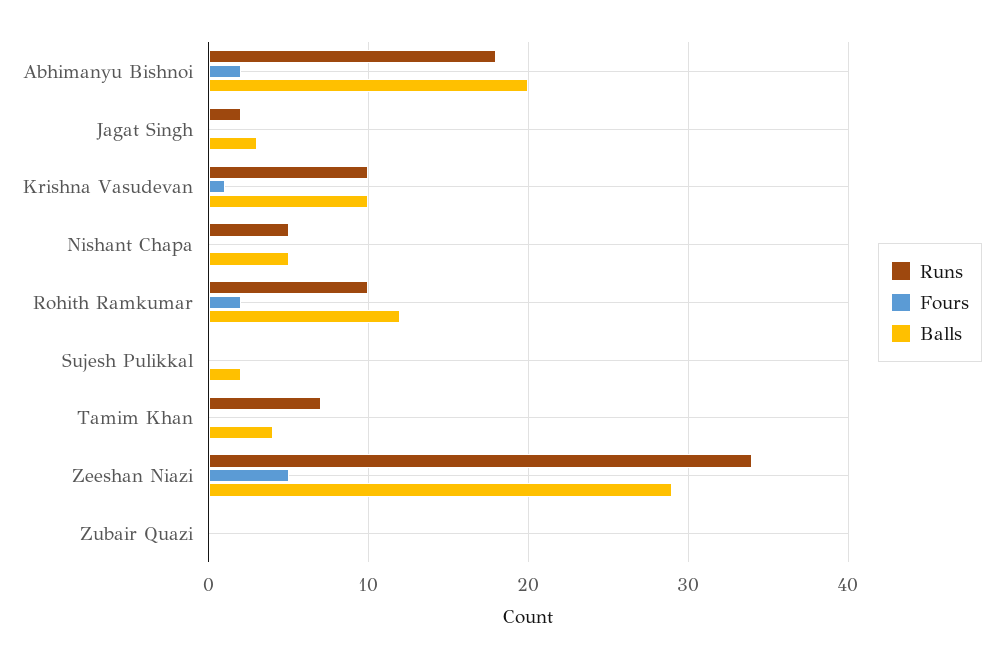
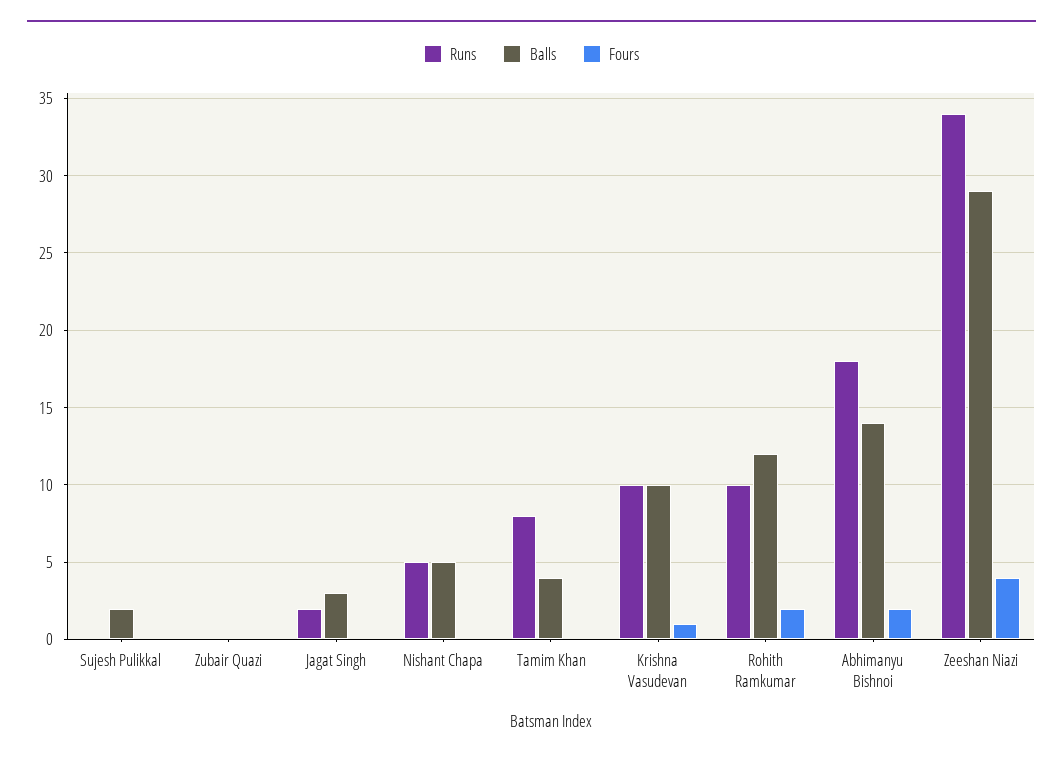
Balls, Abhimanyu Bishnoi: 20 -> 14
Runs, Tamim Khan: 7 -> 8
Fours, Zeeshan Niazi: 5 -> 4

